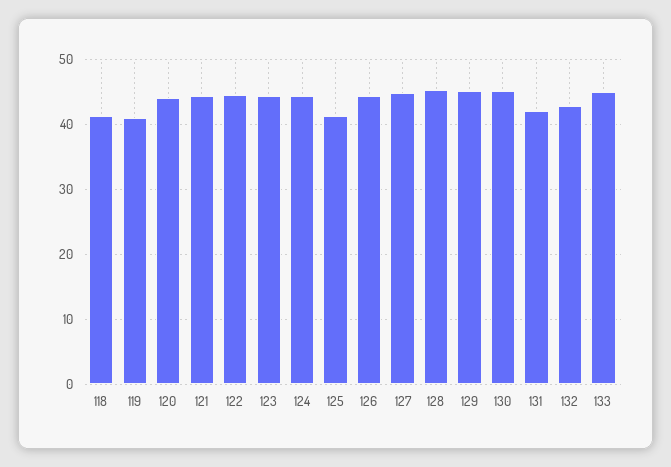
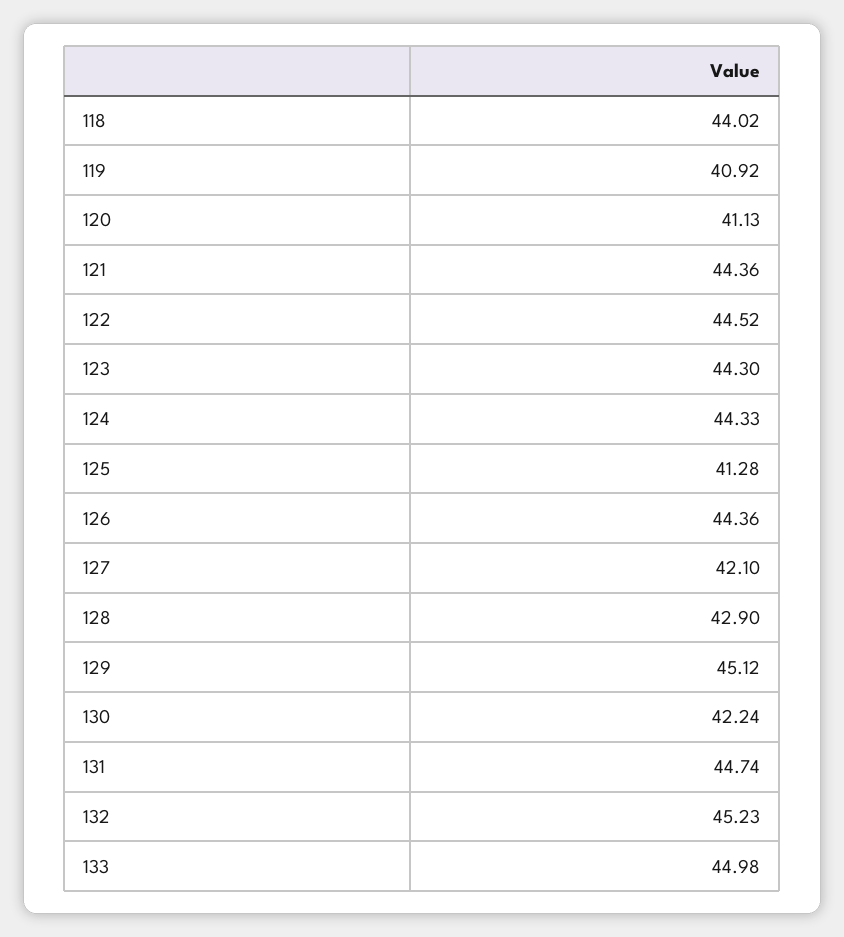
118: 41 -> 44.02
120: 44 -> 41.13
127: 45 -> 42.1
128: 45 -> 42.9
130: 45 -> 42.24
131: 42 -> 44.74
132: 43 -> 45.23

